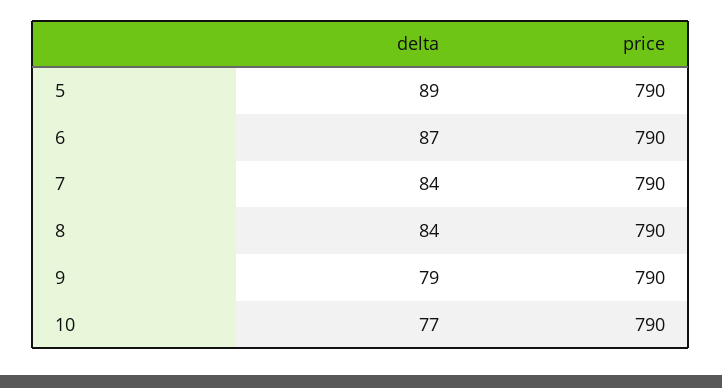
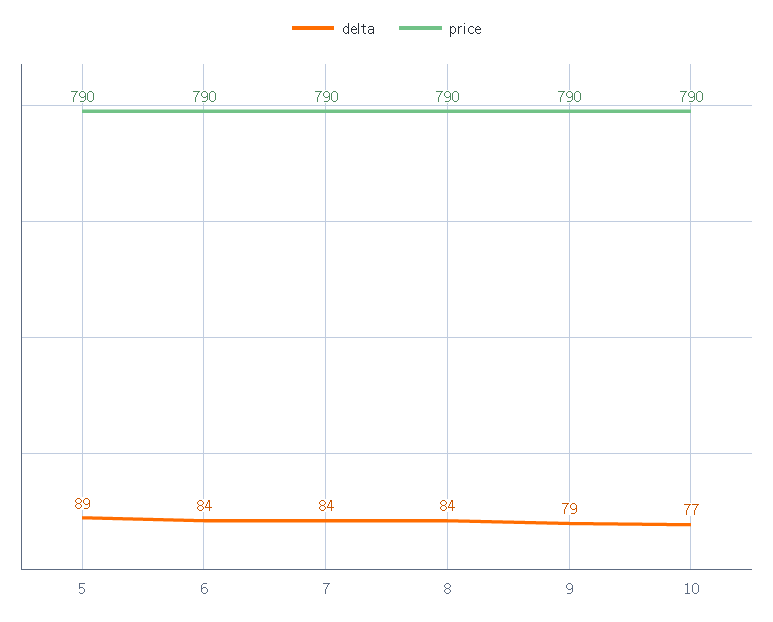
delta, 6: 87 -> 84

